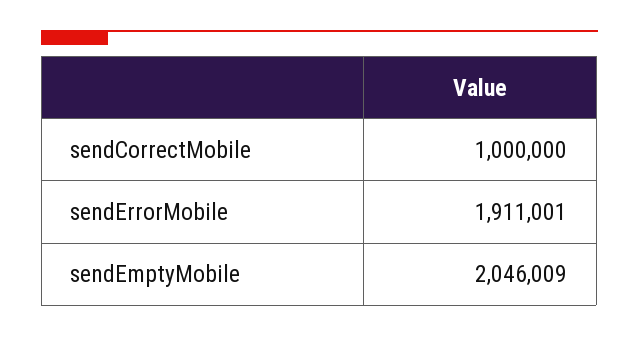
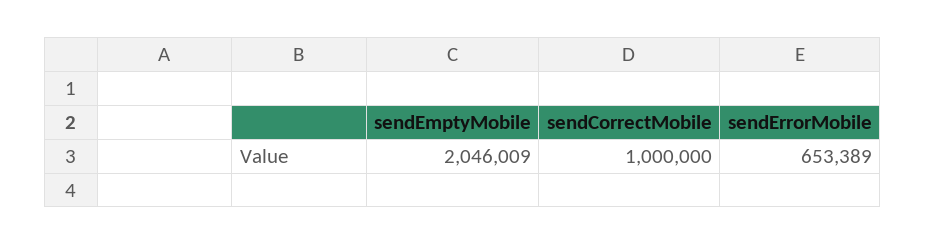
sendErrorMobile: 1911001 -> 653389

